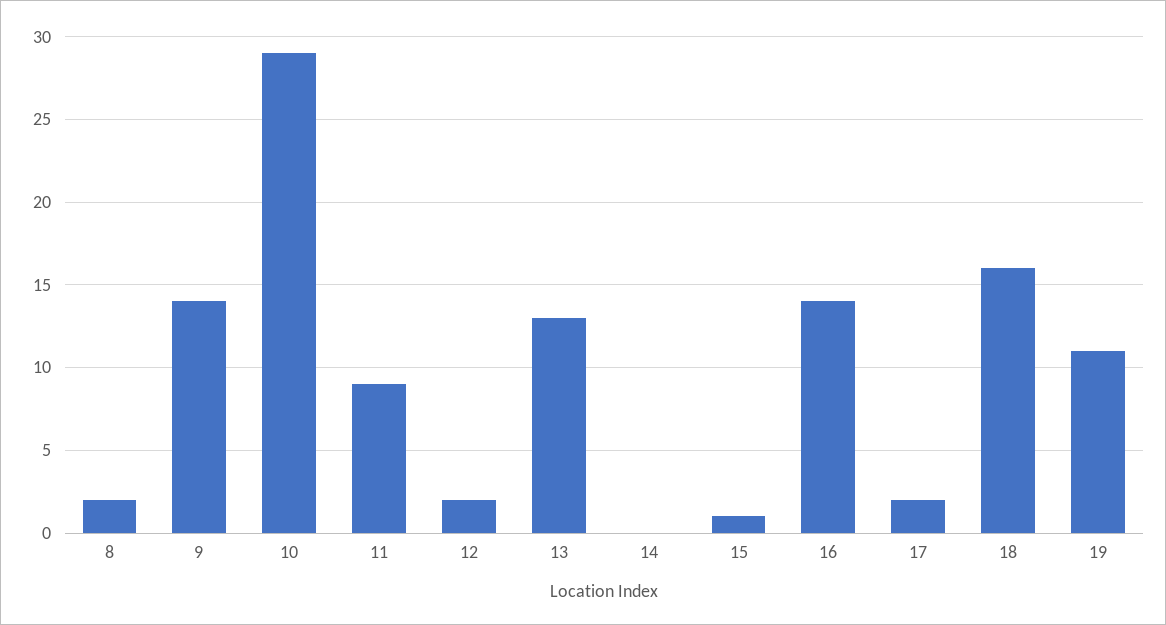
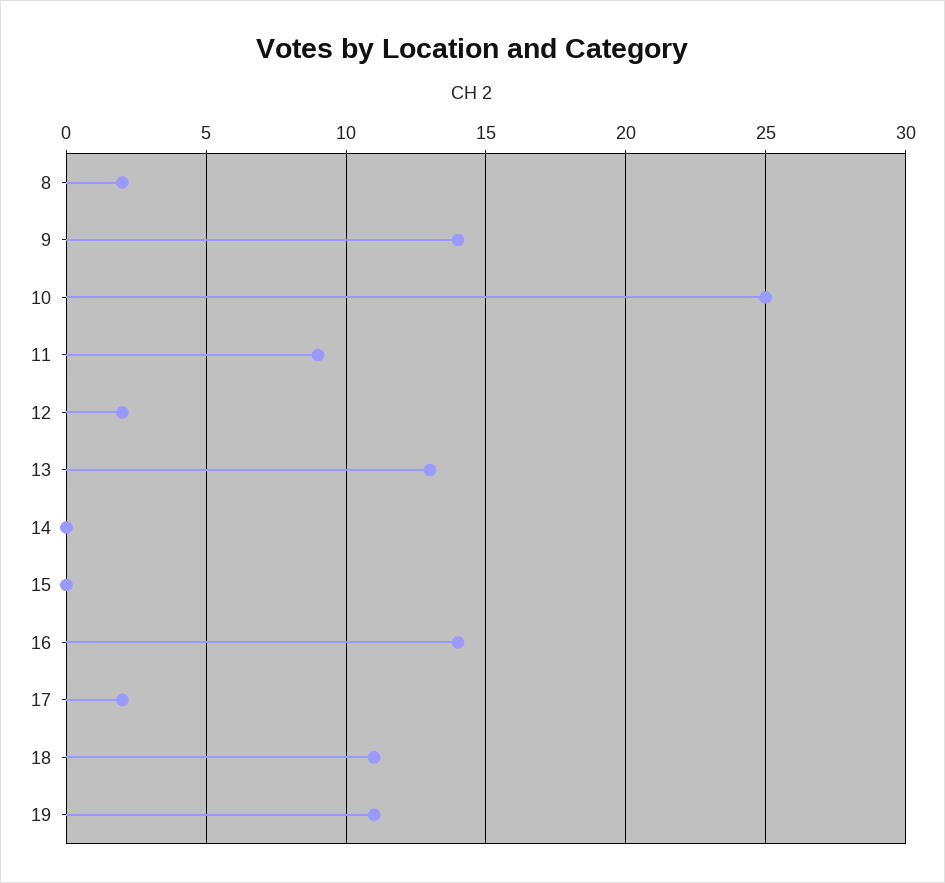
10: 29 -> 25
15: 1 -> 0
18: 16 -> 11

